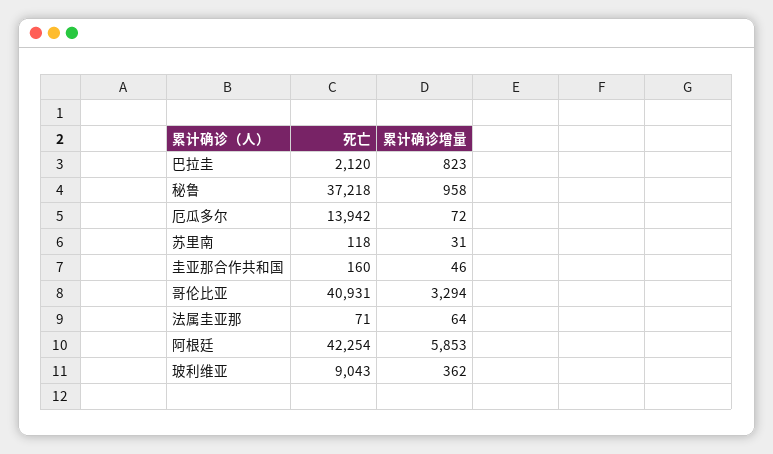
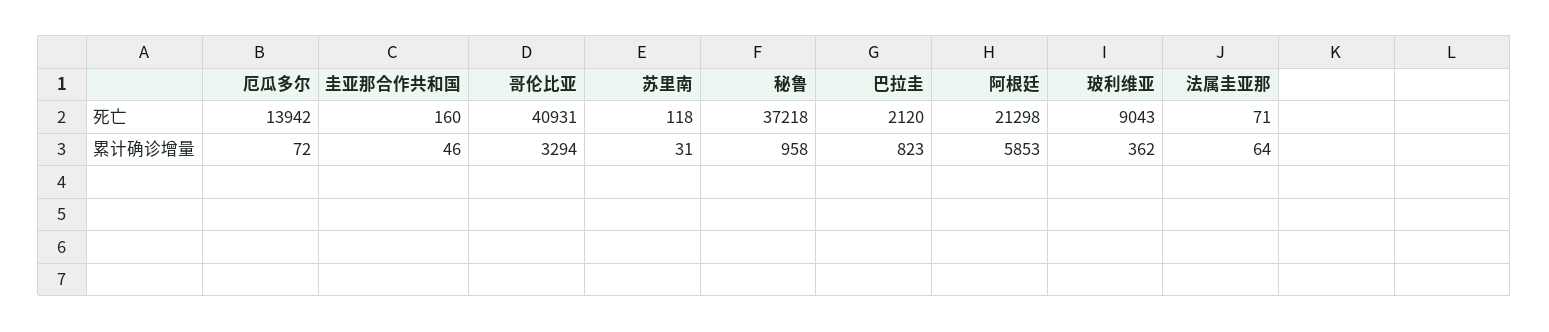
死亡, 阿根廷: 42254 -> 21298

